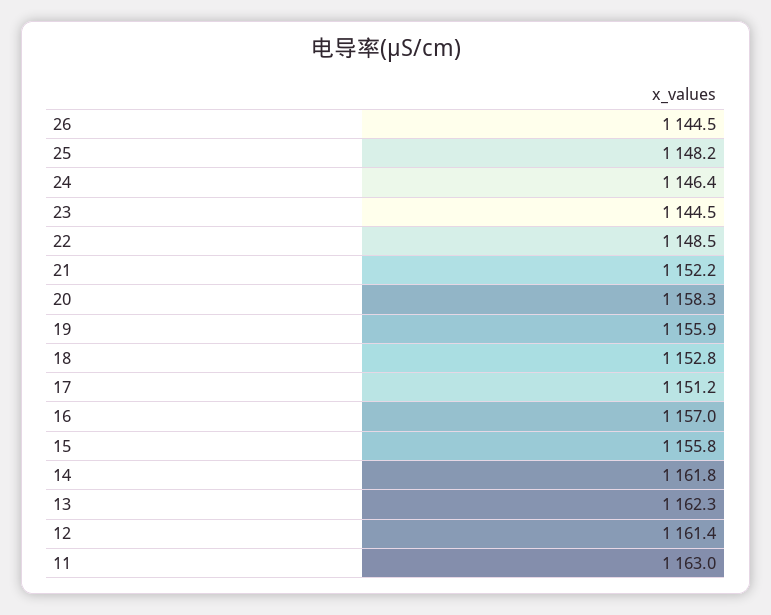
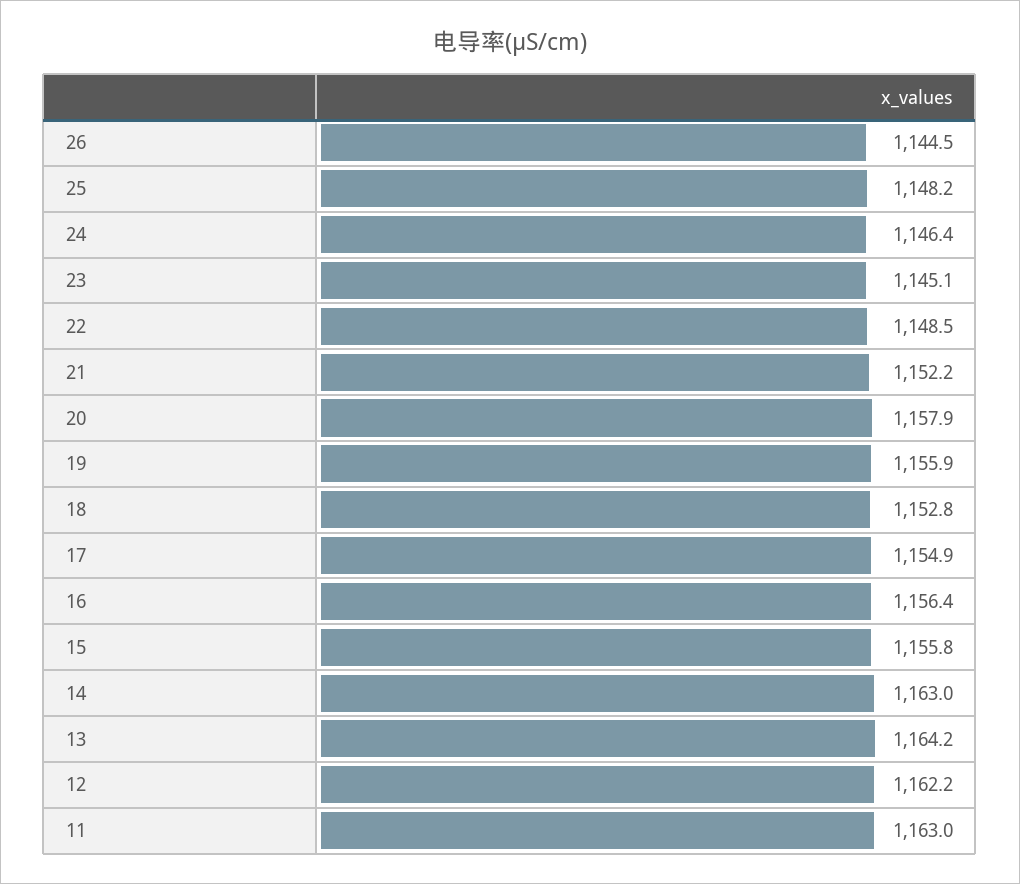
23: 1144.5 -> 1145.1
20: 1158.3 -> 1157.9
17: 1151.2 -> 1154.9
16: 1157 -> 1156.4
14: 1161.8 -> 1163
13: 1162.3 -> 1164.2
12: 1161.4 -> 1162.2

